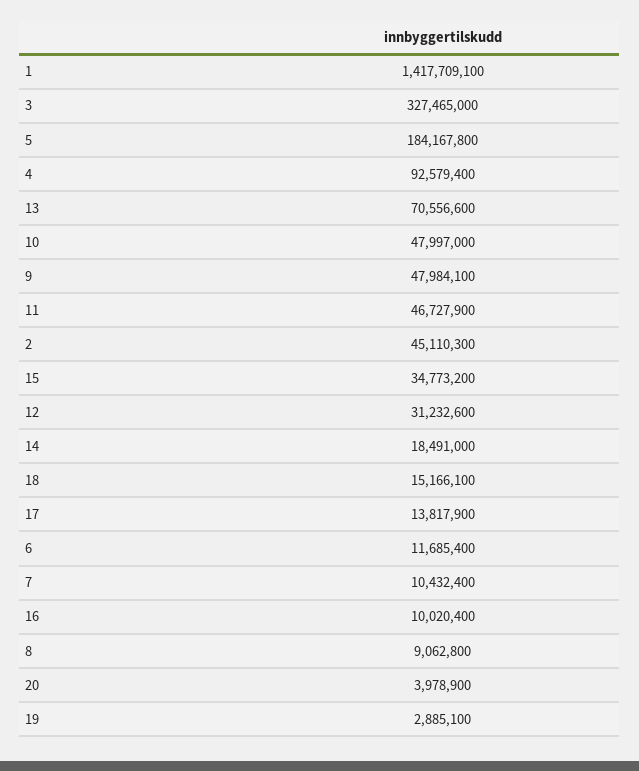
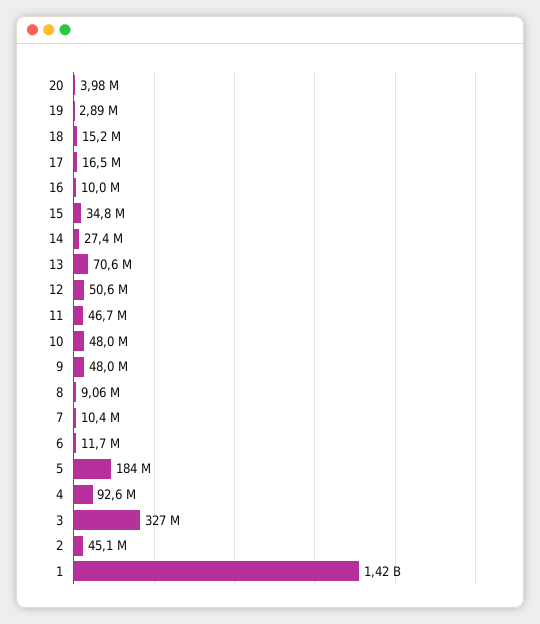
12: 31232600 -> 50600000
14: 18491000 -> 27400000
17: 13817900 -> 16500000

